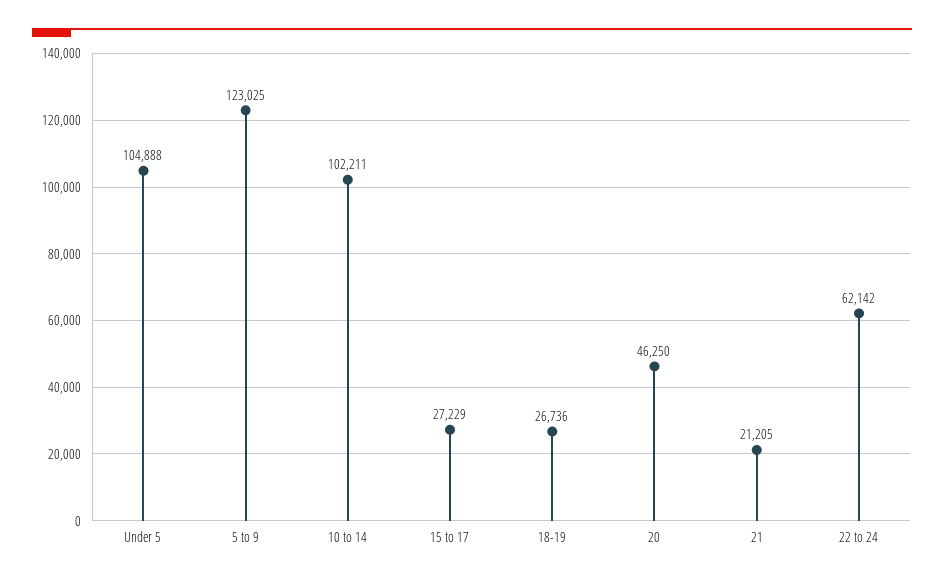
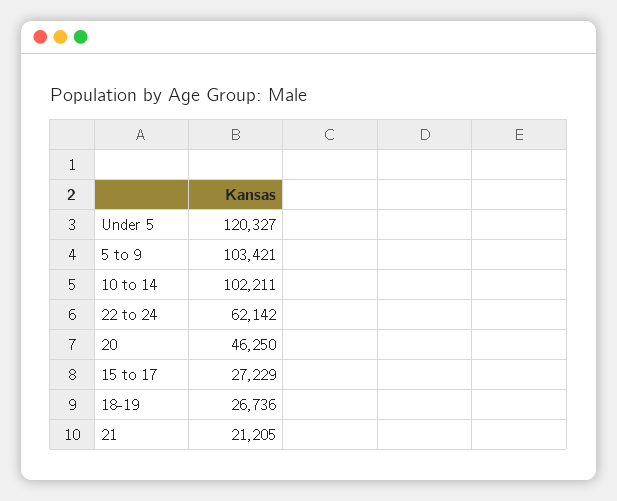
Under 5: 104888 -> 120327
5 to 9: 123025 -> 103421

